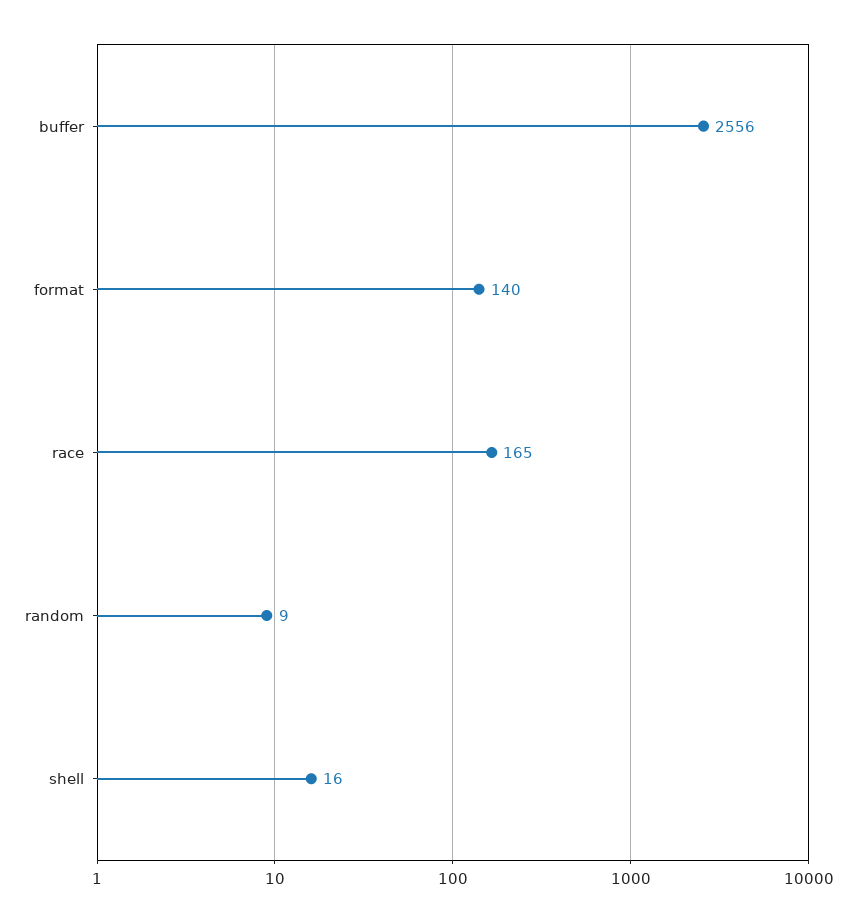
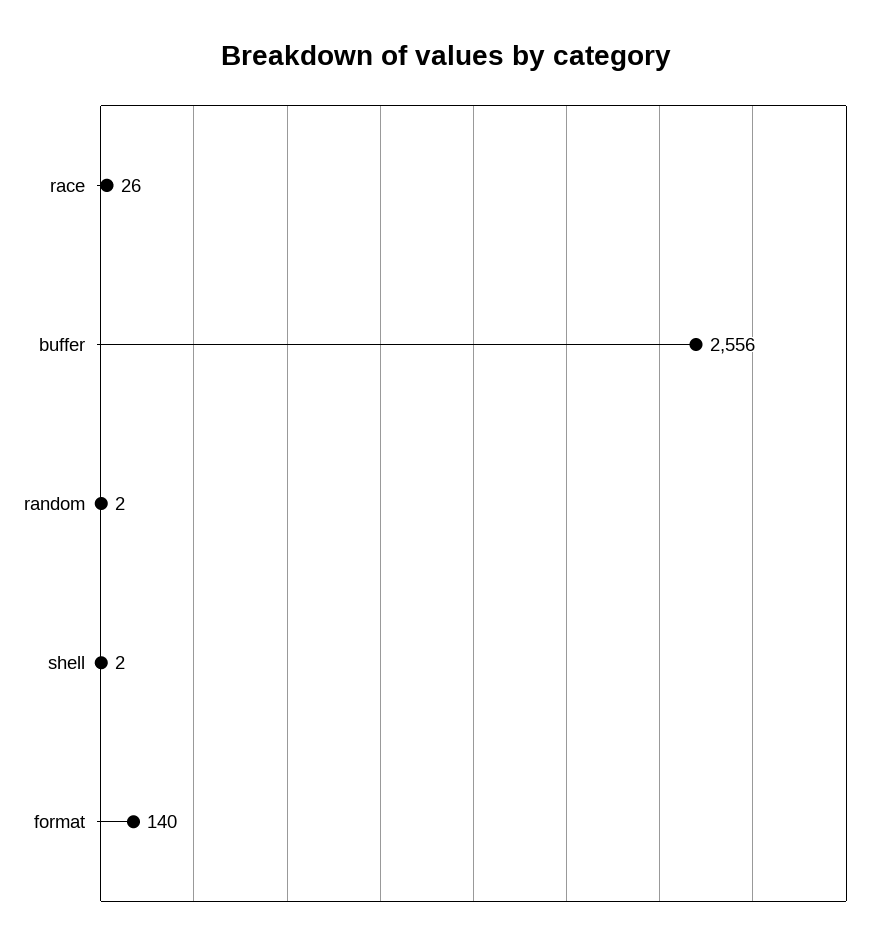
race: 165 -> 26
random: 9 -> 2
shell: 16 -> 2

